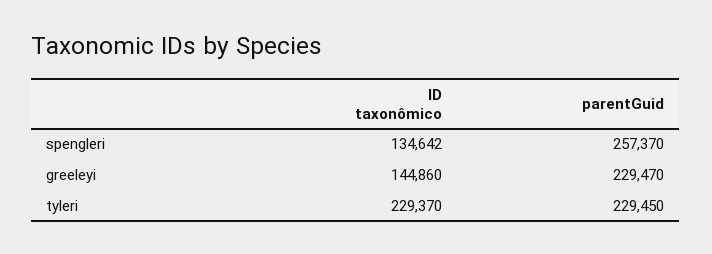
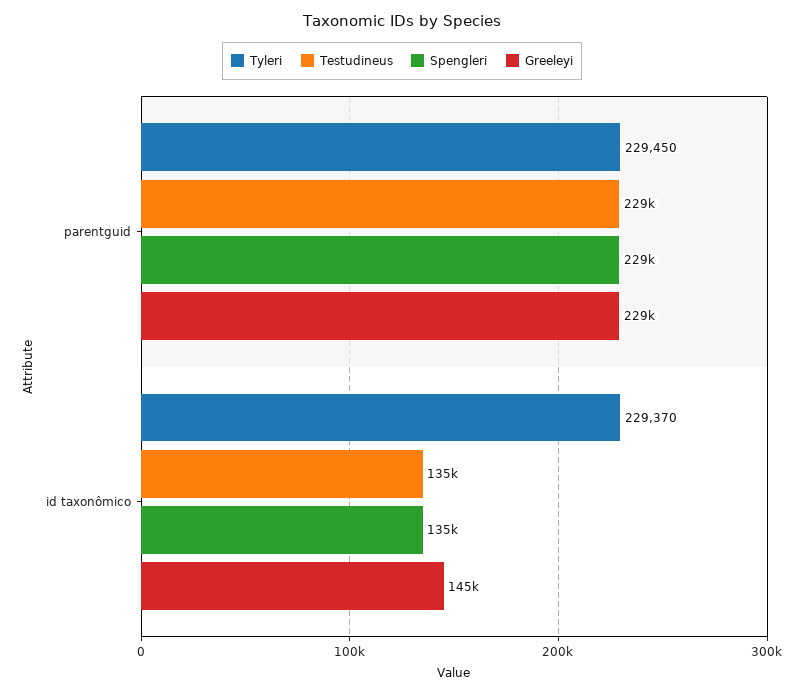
spengleri, parentGuid: 257370 -> 229000
Testudineus, parentGuid: none -> 229000
Testudineus, ID taxonômico: none -> 135000

